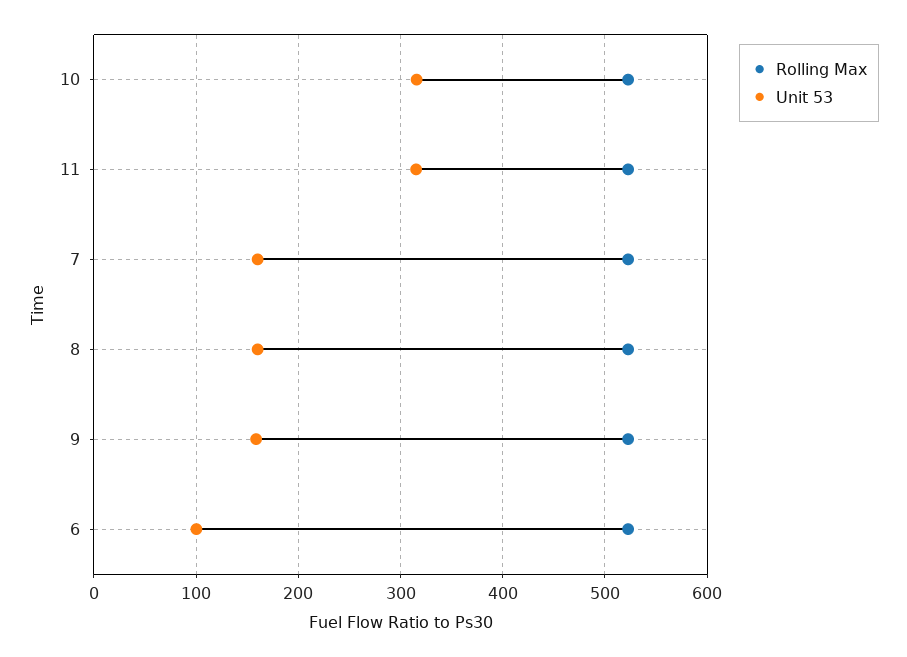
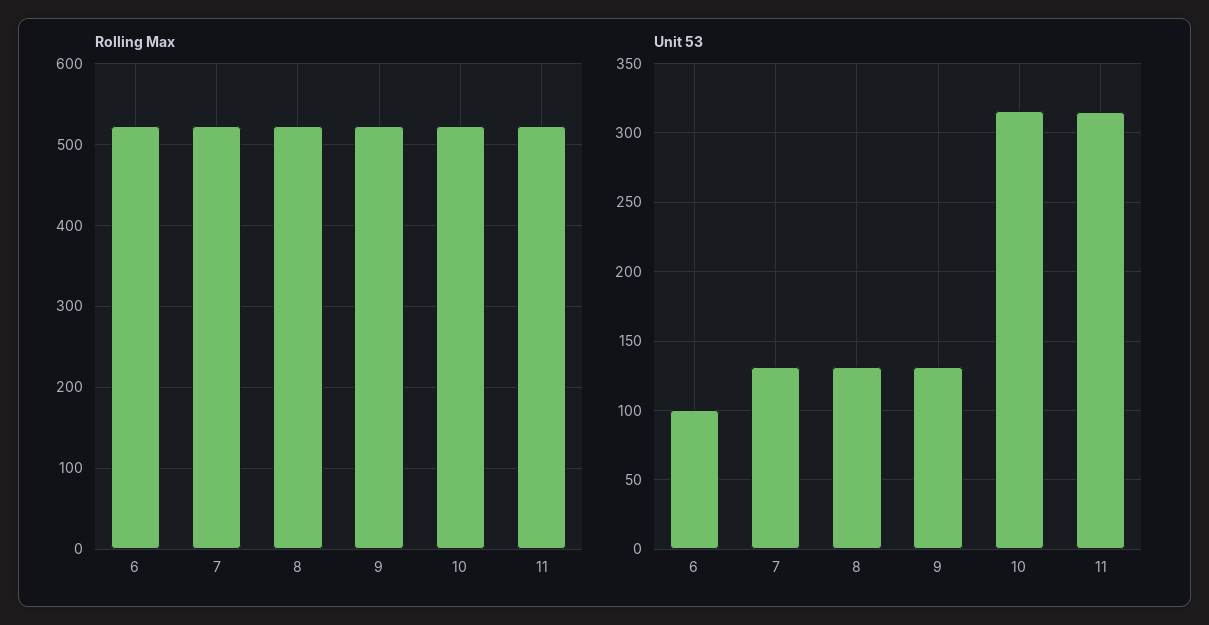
Unit 53, 7: 160 -> 130
Unit 53, 8: 160 -> 130
Unit 53, 9: 160 -> 130

